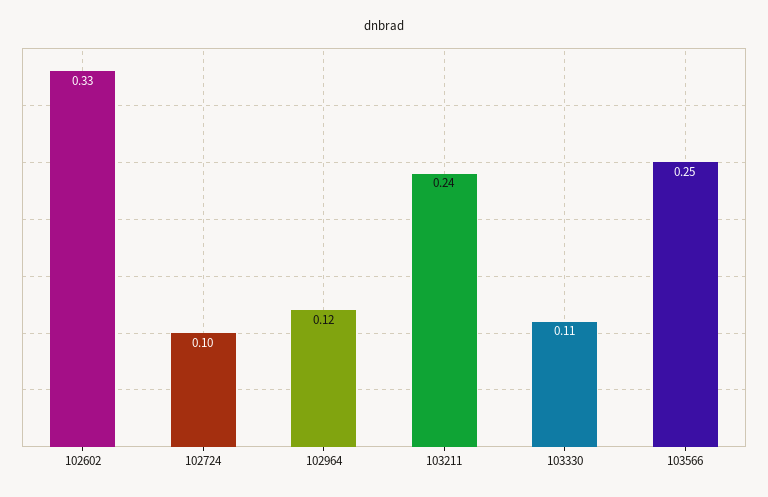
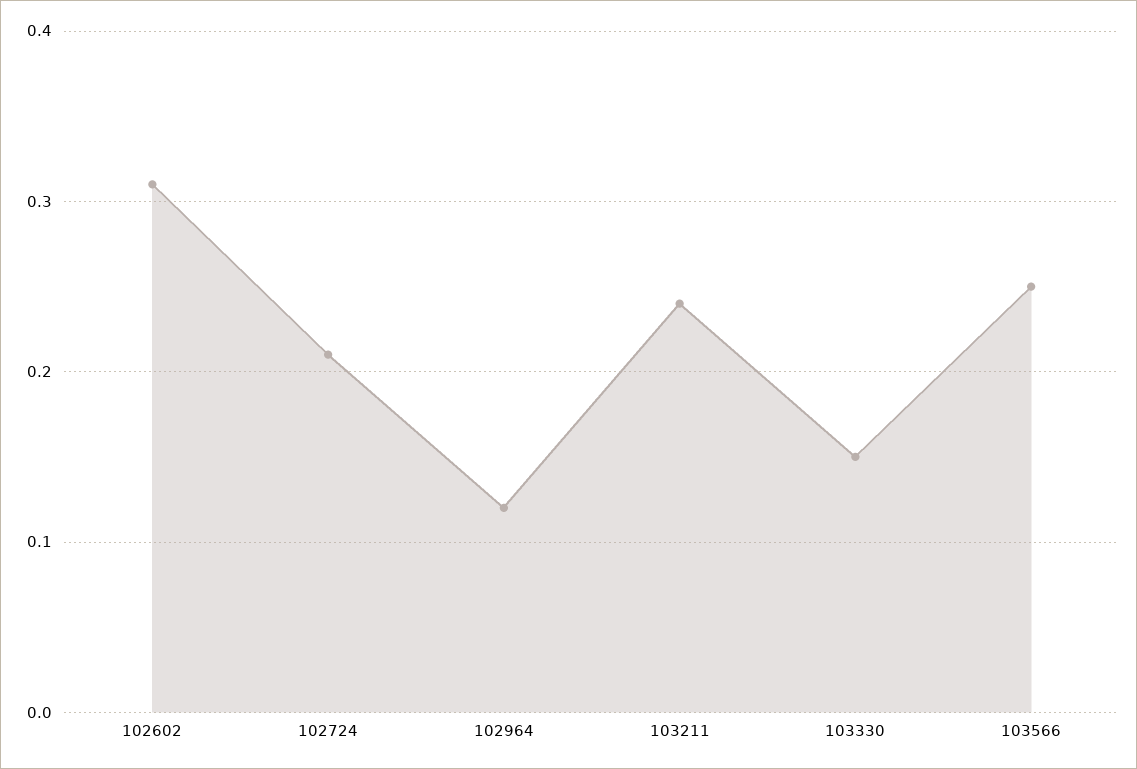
102602: 0.33 -> 0.31
102724: 0.1 -> 0.21
103330: 0.11 -> 0.15

